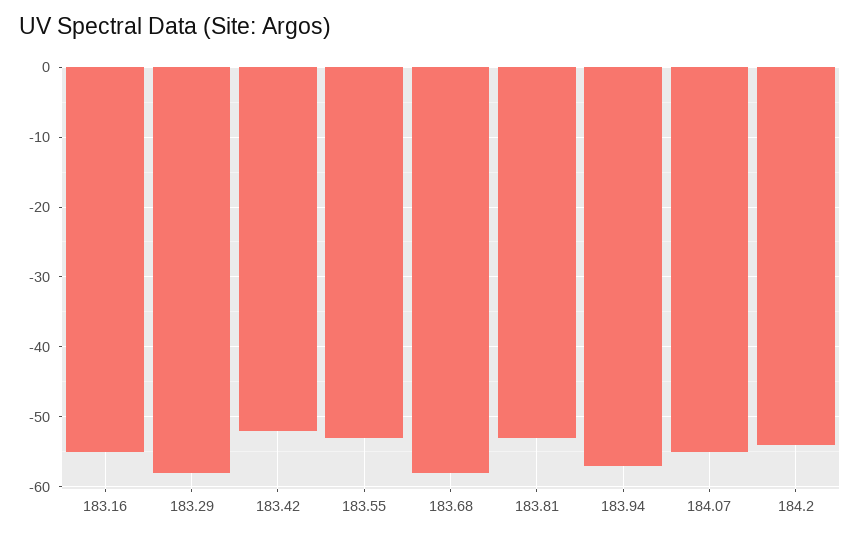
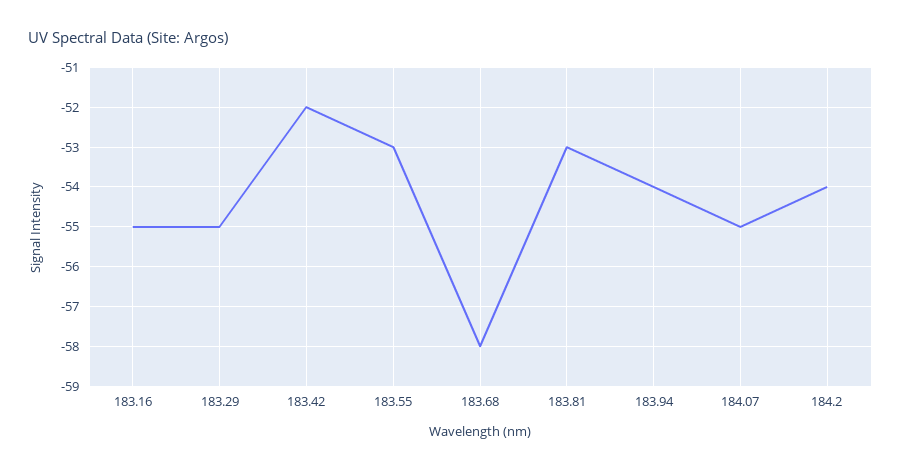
183.29: -58 -> -55
183.94: -57 -> -54

